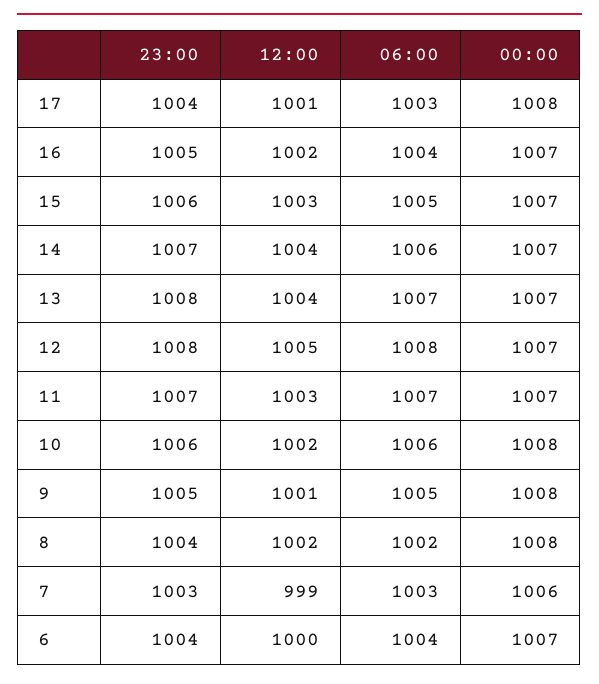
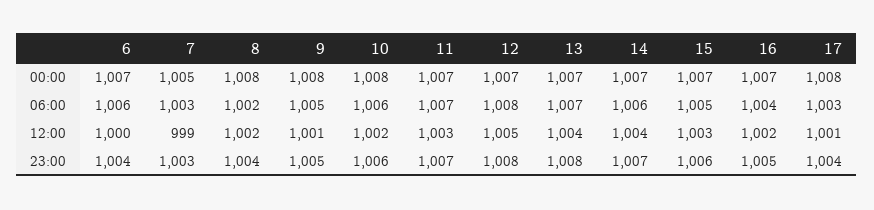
00:00, 7: 1006 -> 1005
06:00, 6: 1004 -> 1006

